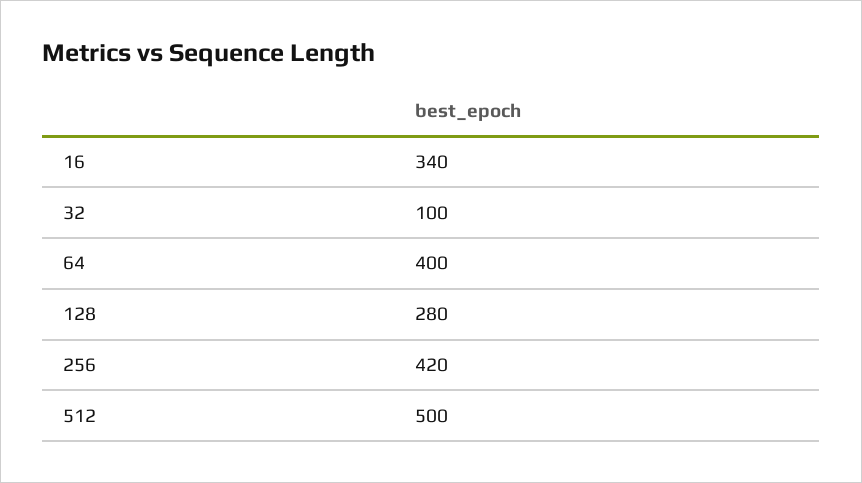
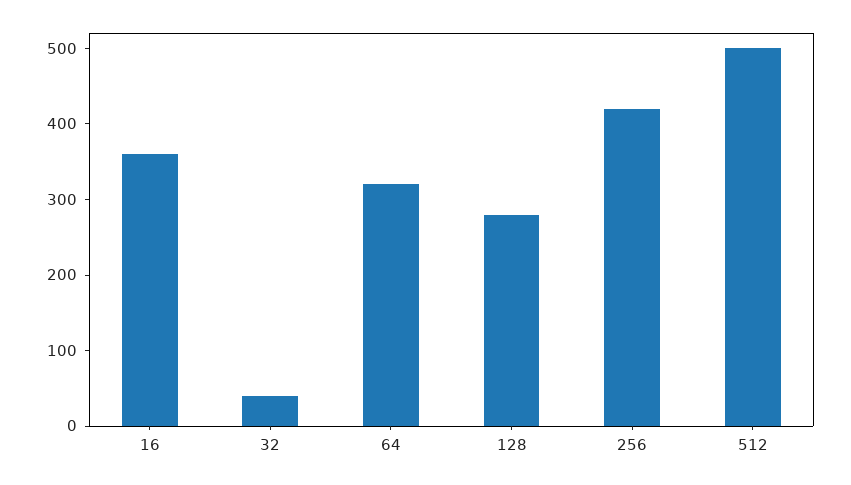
16: 340 -> 360
32: 100 -> 40
64: 400 -> 320

